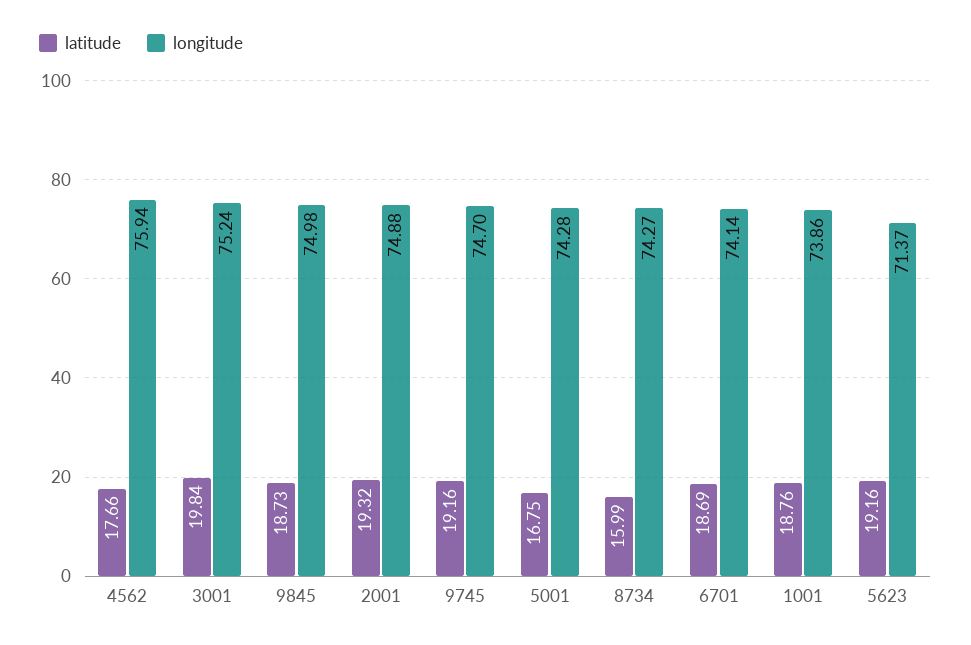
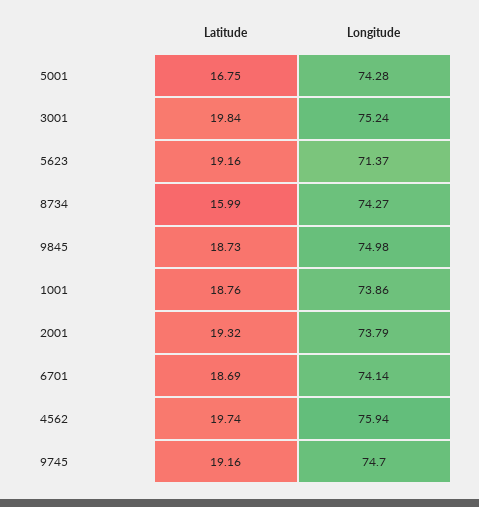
latitude, 4562: 17.66 -> 19.74
longitude, 2001: 74.88 -> 73.79

